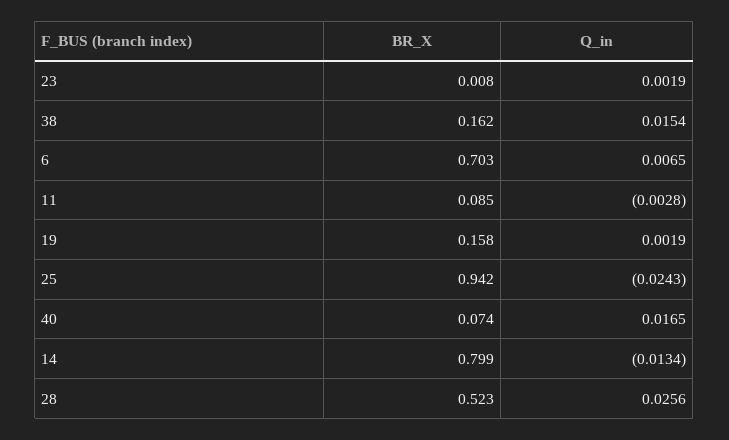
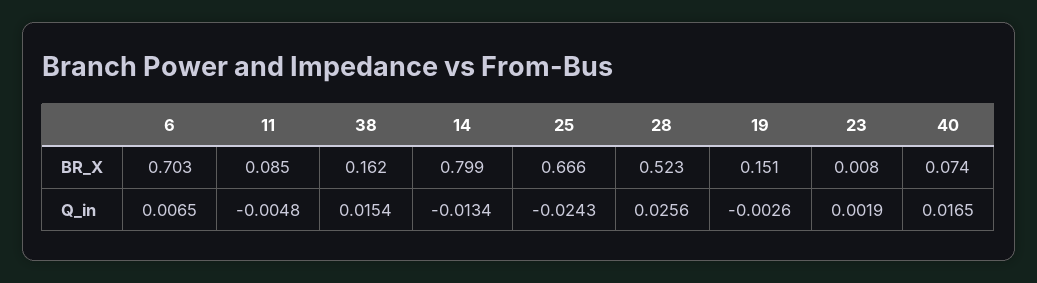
Q_in, 11: -0.0028 -> -0.0048
BR_X, 19: 0.158 -> 0.151
Q_in, 19: 0.0019 -> -0.0026
BR_X, 25: 0.942 -> 0.666

